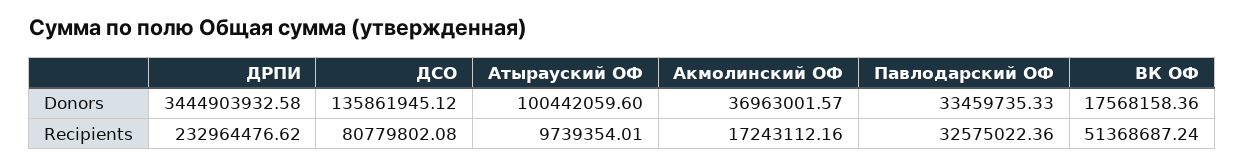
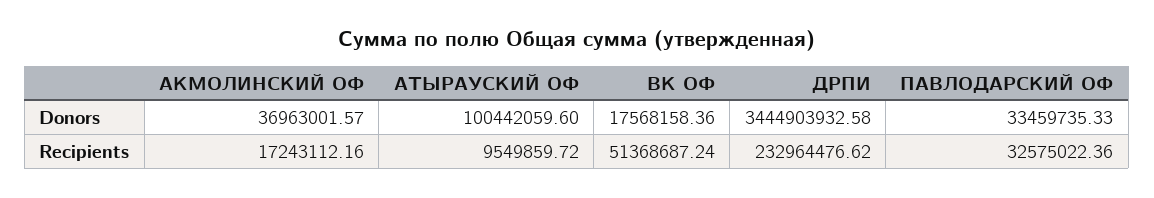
ДСО, Donors: 135861945.12 -> none
ДСО, Recipients: 80779802.08 -> none
Атырауский ОФ, Recipients: 9739354.01 -> 9549859.72

